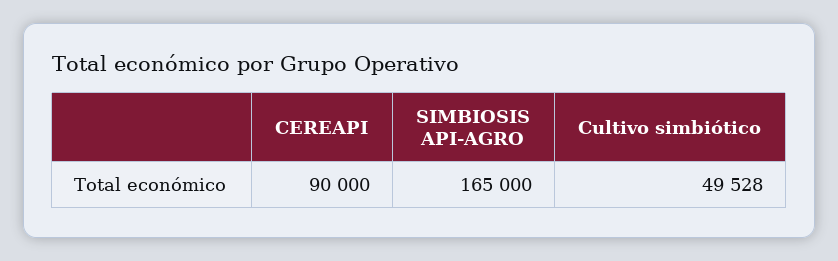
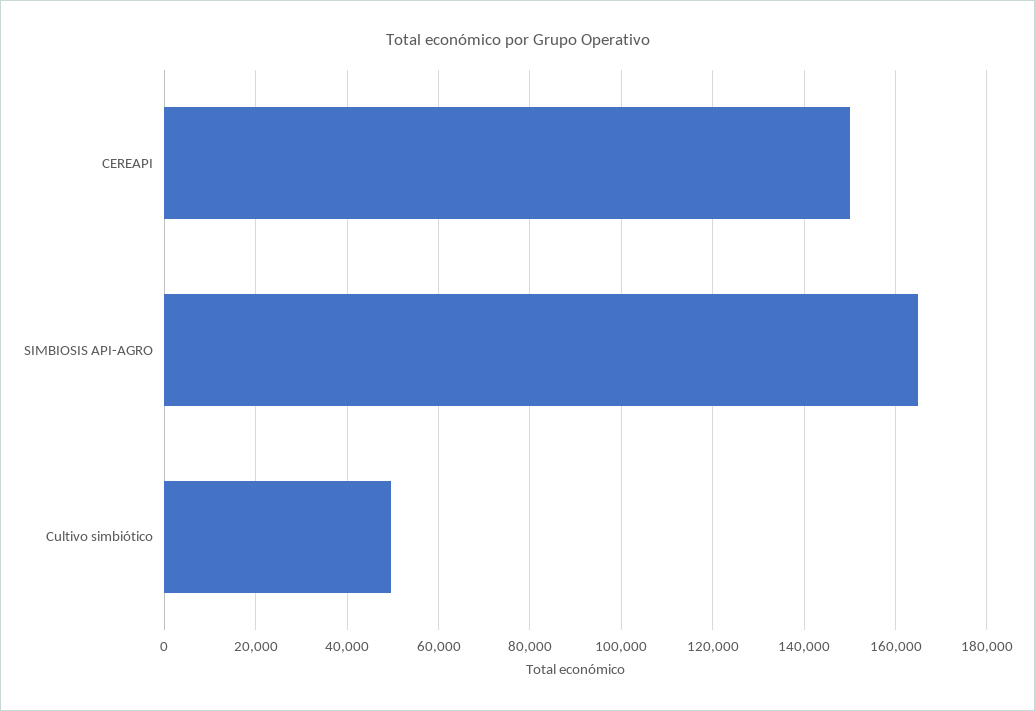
CEREAPI: 90000 -> 150000

